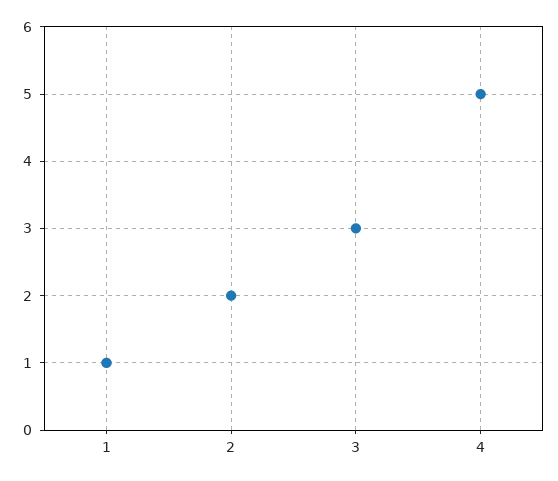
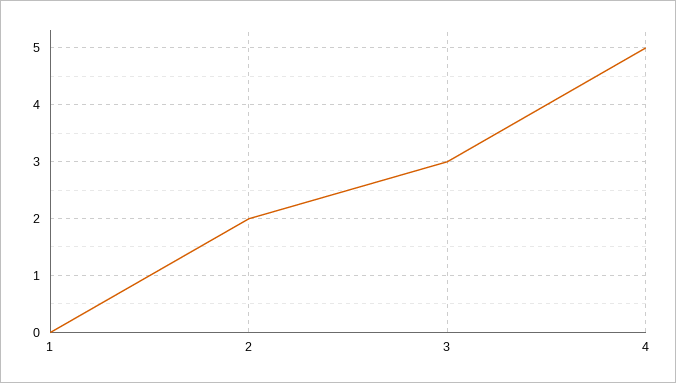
1: 1 -> 0

